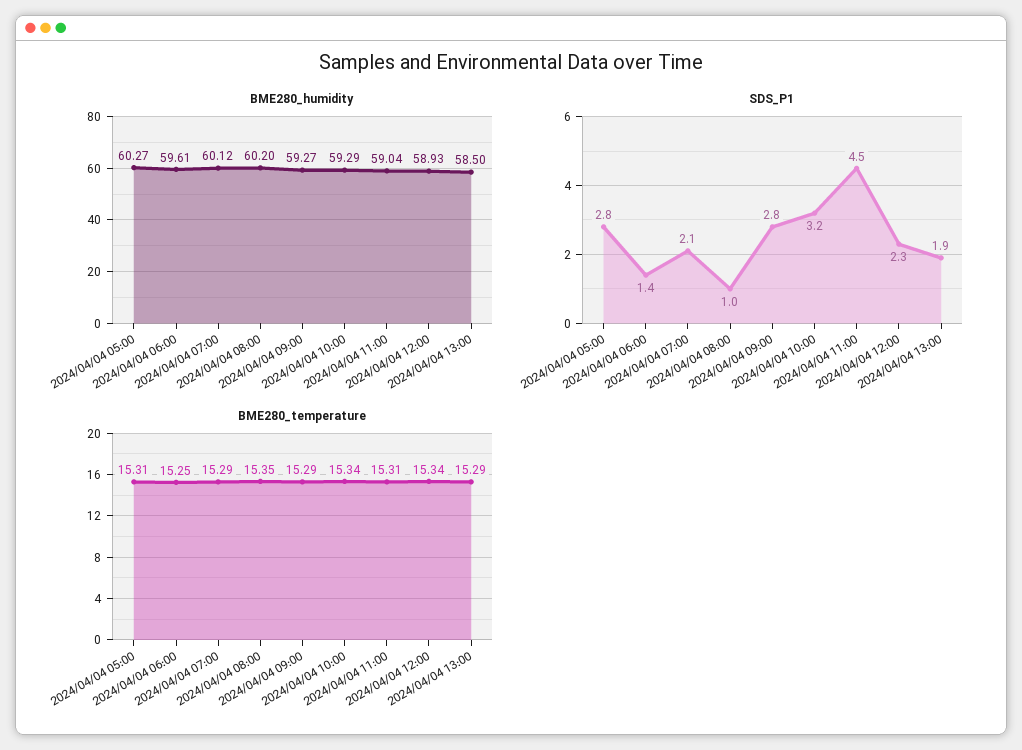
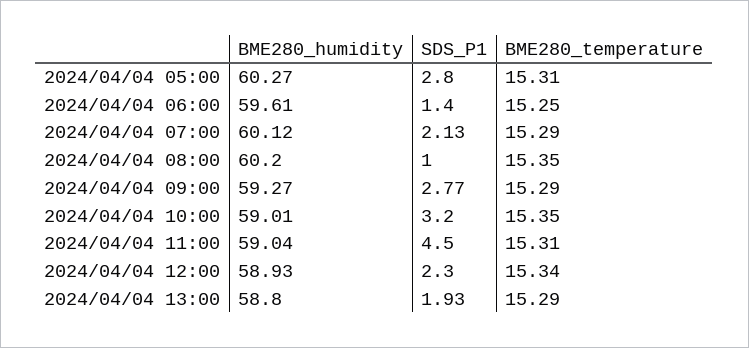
BME280_humidity, 2024/04/04 10:00: 59.29 -> 59.01
BME280_humidity, 2024/04/04 13:00: 58.5 -> 58.8
BME280_temperature, 2024/04/04 10:00: 15.34 -> 15.35

